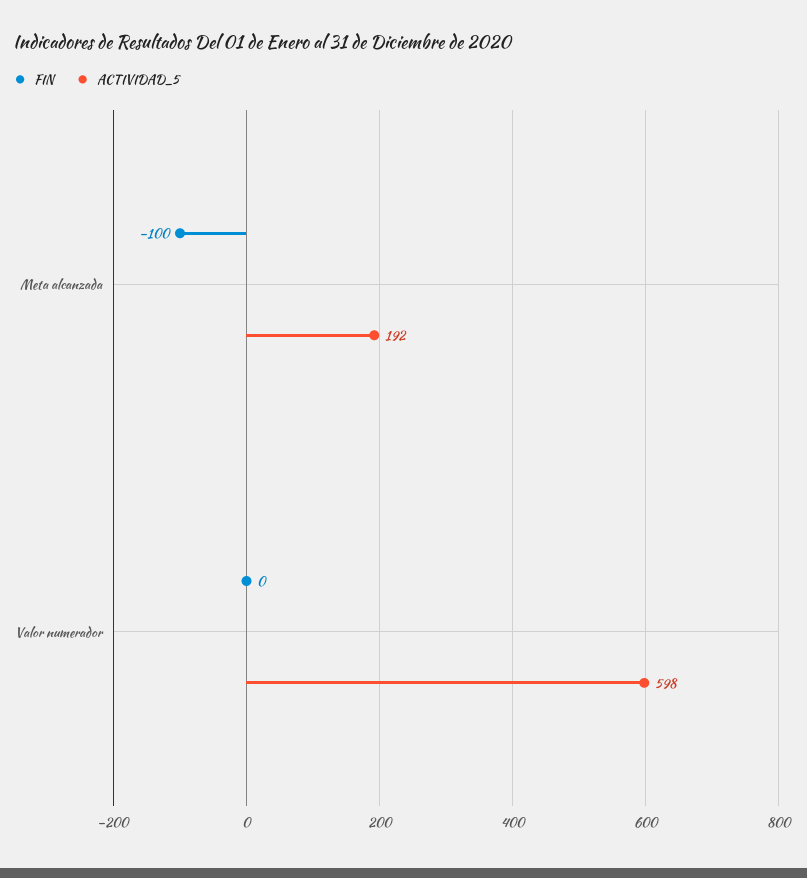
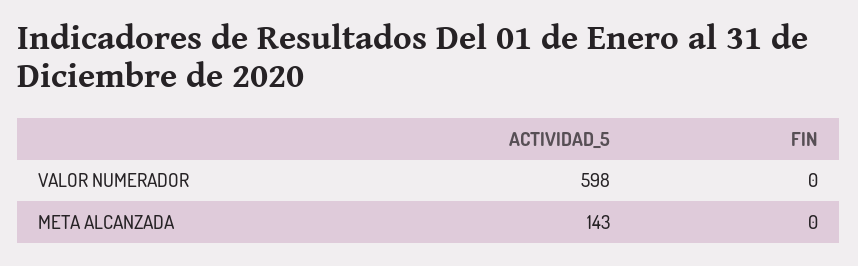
FIN, Meta alcanzada: -100 -> 0
ACTIVIDAD_5, Meta alcanzada: 192 -> 143

